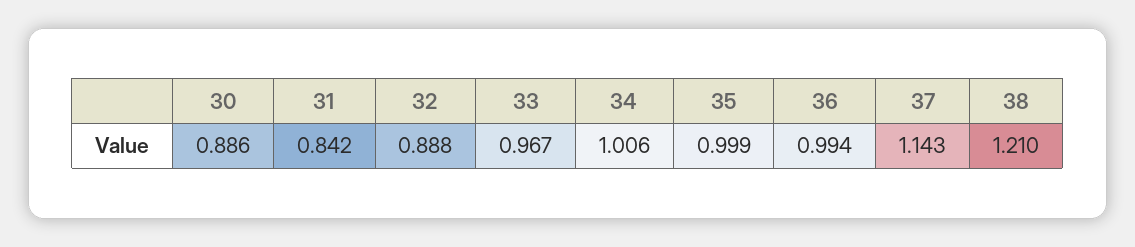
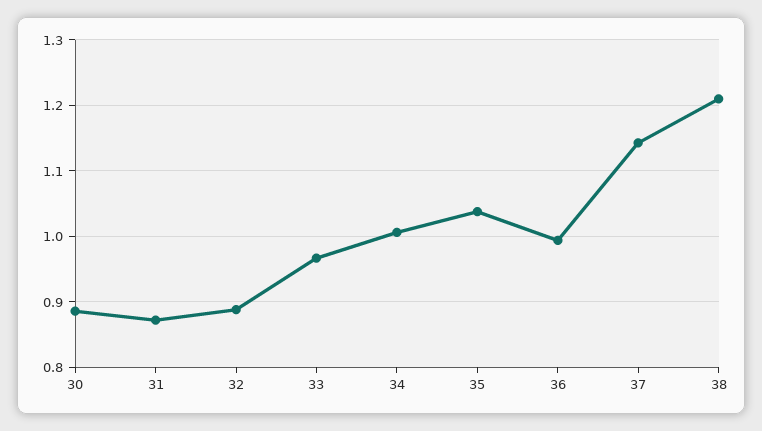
31: 0.842 -> 0.87
35: 0.999 -> 1.04

